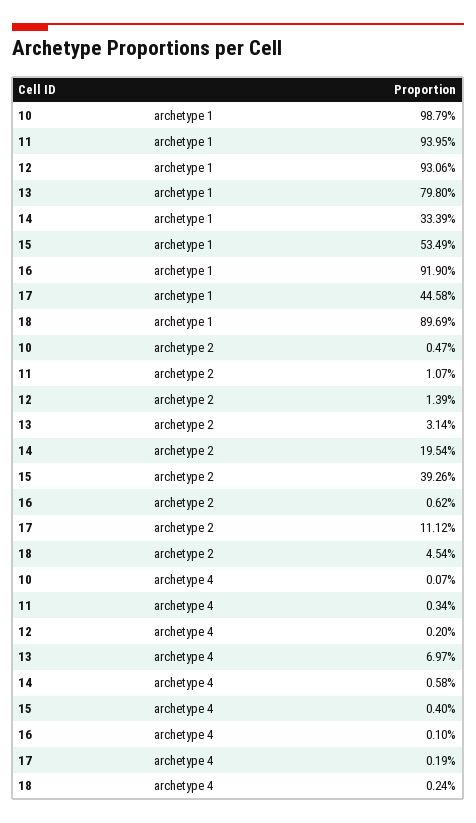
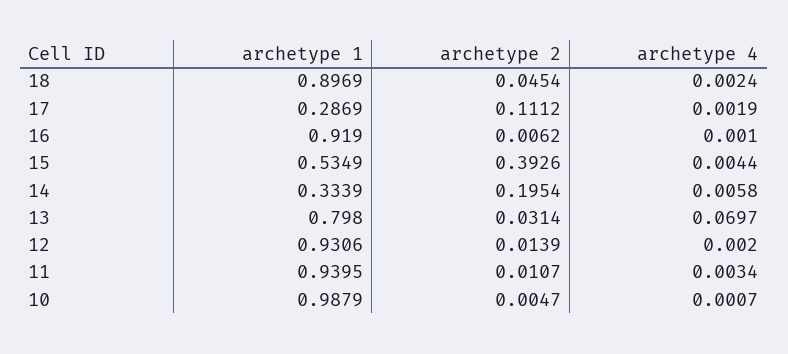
17, archetype 1: 0.4458 -> 0.2869
15, archetype 4: 0.004 -> 0.0044

